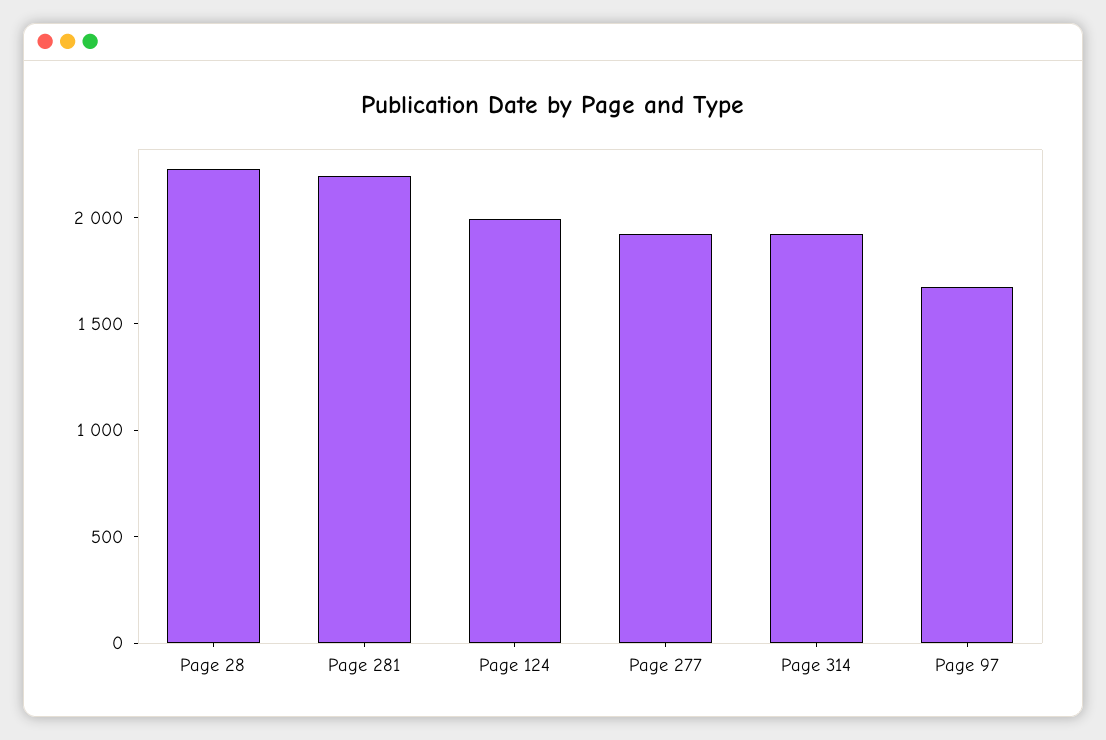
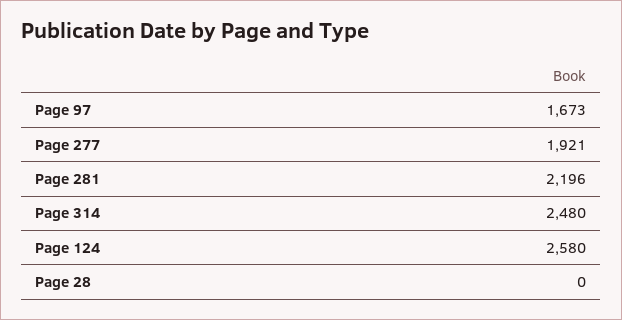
Page 28: 2200 -> 0
Page 124: 2000 -> 2580
Page 314: 1900 -> 2480

